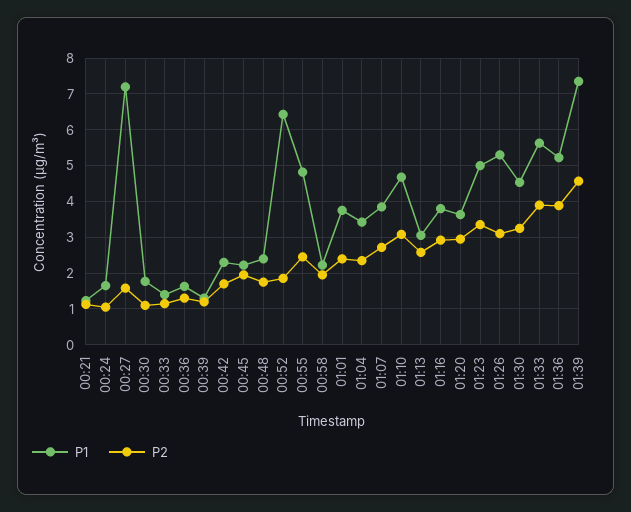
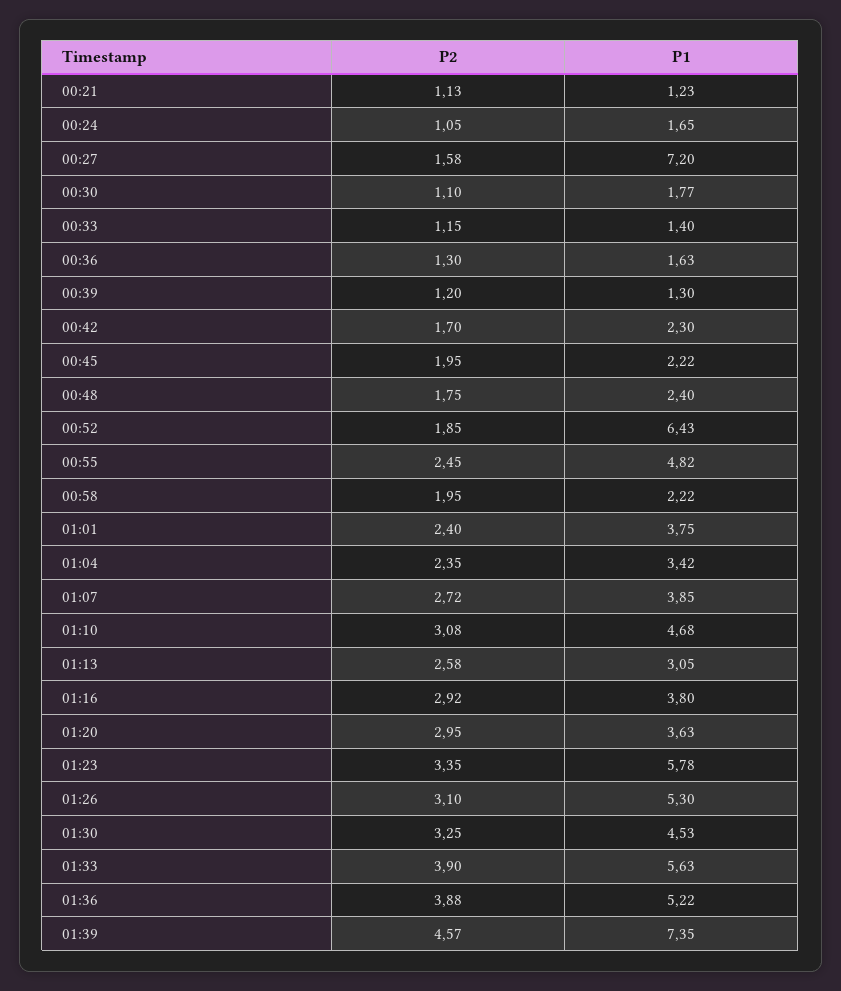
P1, 01:23: 5 -> 5.78

